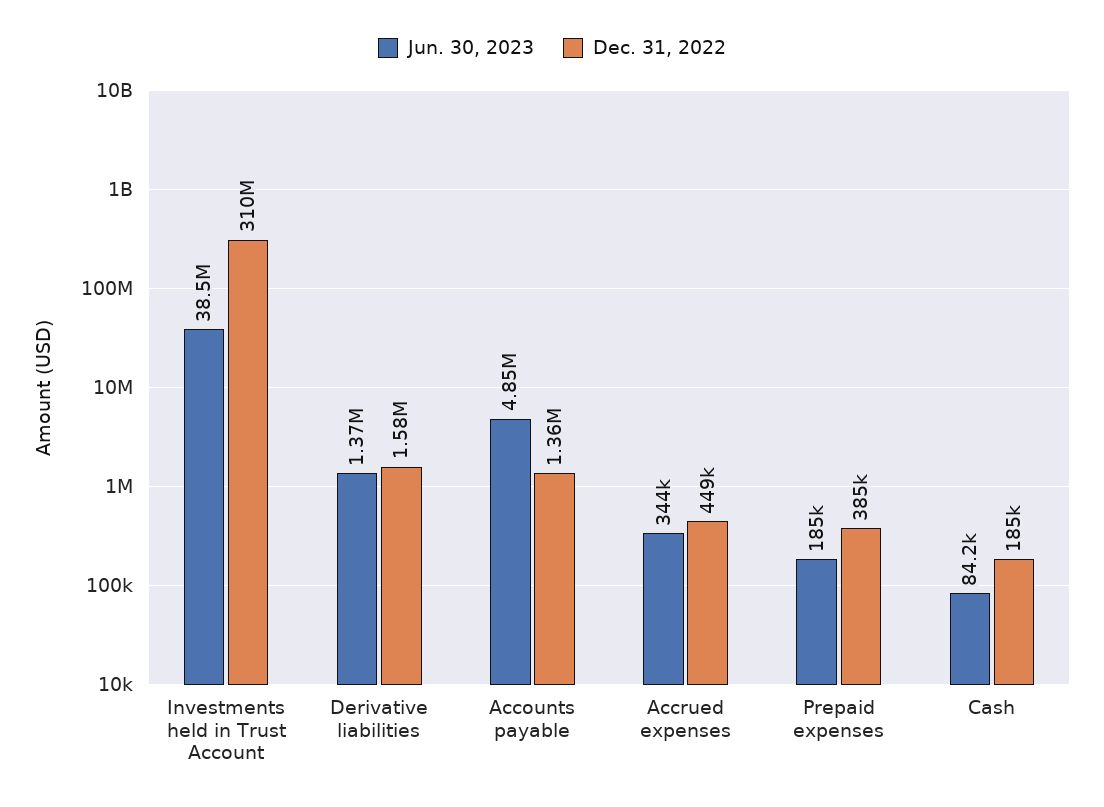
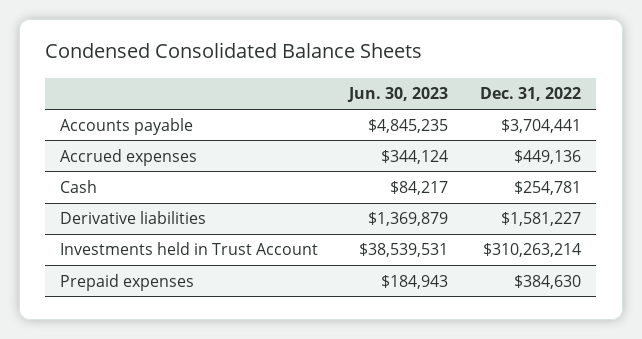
Dec. 31, 2022, Accounts payable: 1360000 -> 3704441
Dec. 31, 2022, Cash: 185000 -> 254781

